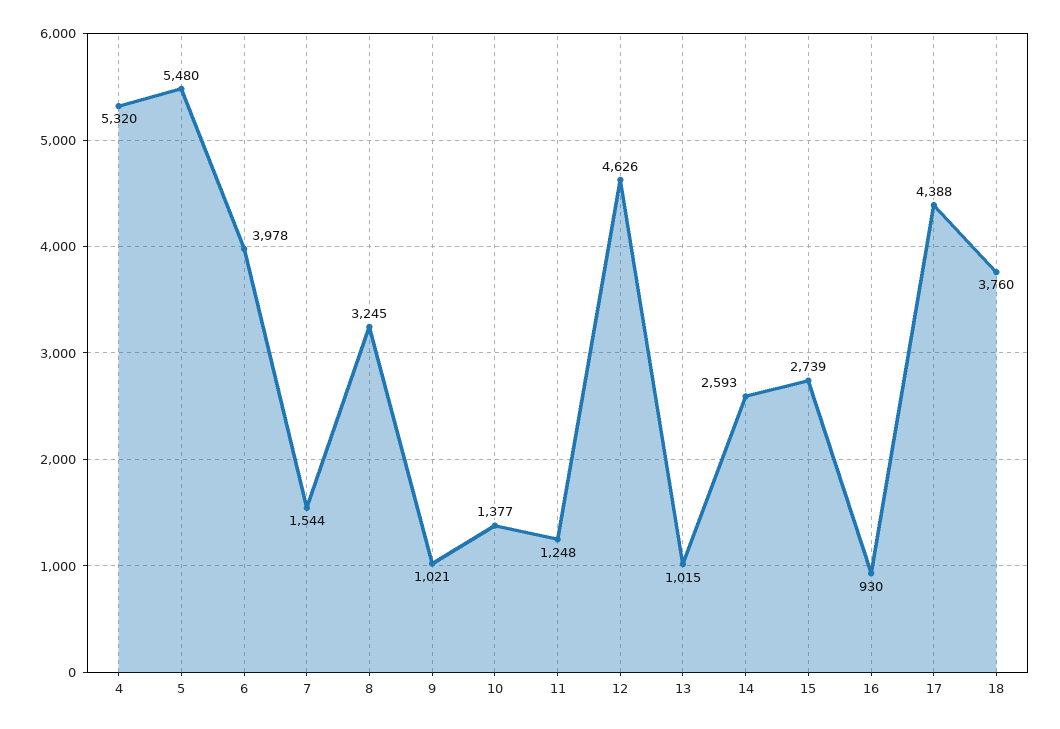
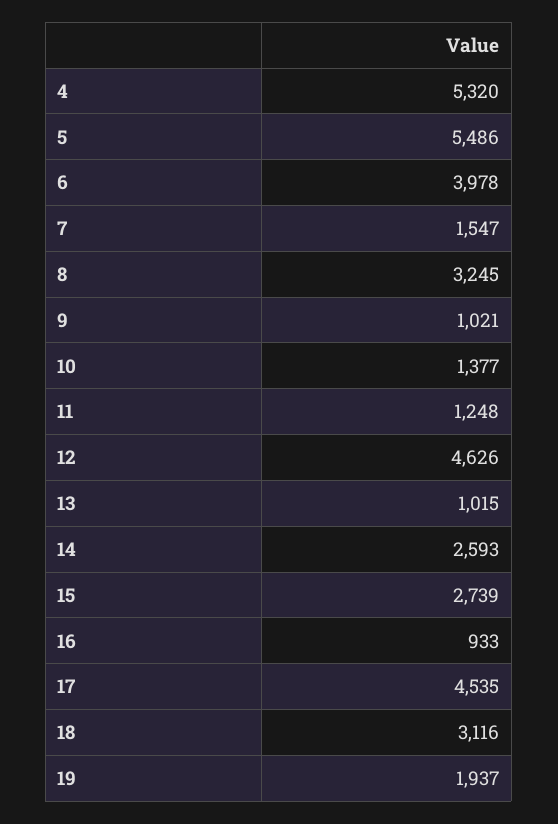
5: 5480 -> 5486
7: 1544 -> 1547
16: 930 -> 933
17: 4388 -> 4535
18: 3760 -> 3116
19: none -> 1937

